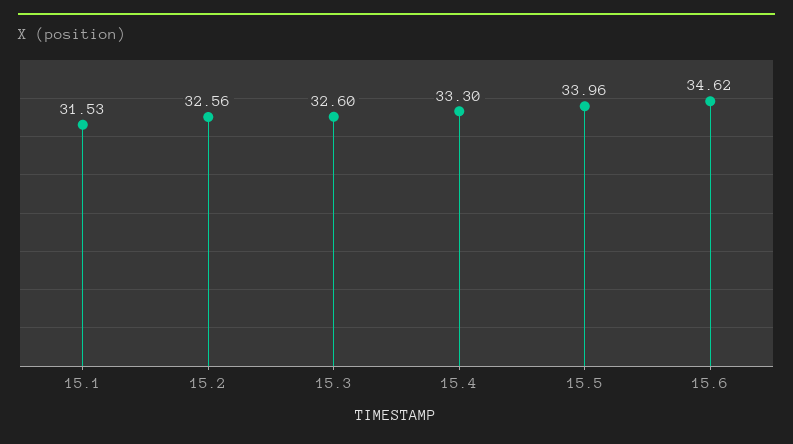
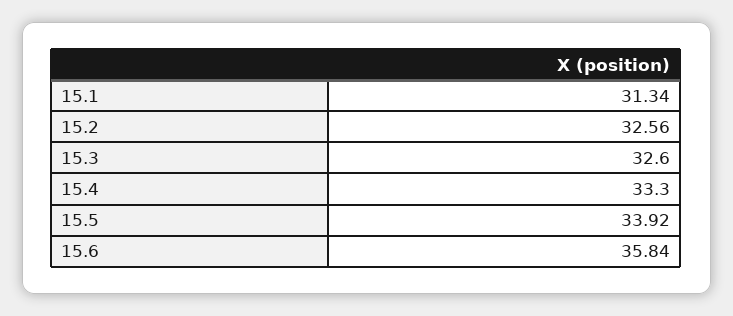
15.1: 31.53 -> 31.34
15.5: 33.96 -> 33.92
15.6: 34.62 -> 35.84

